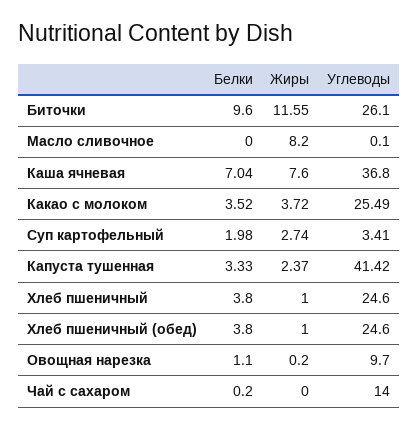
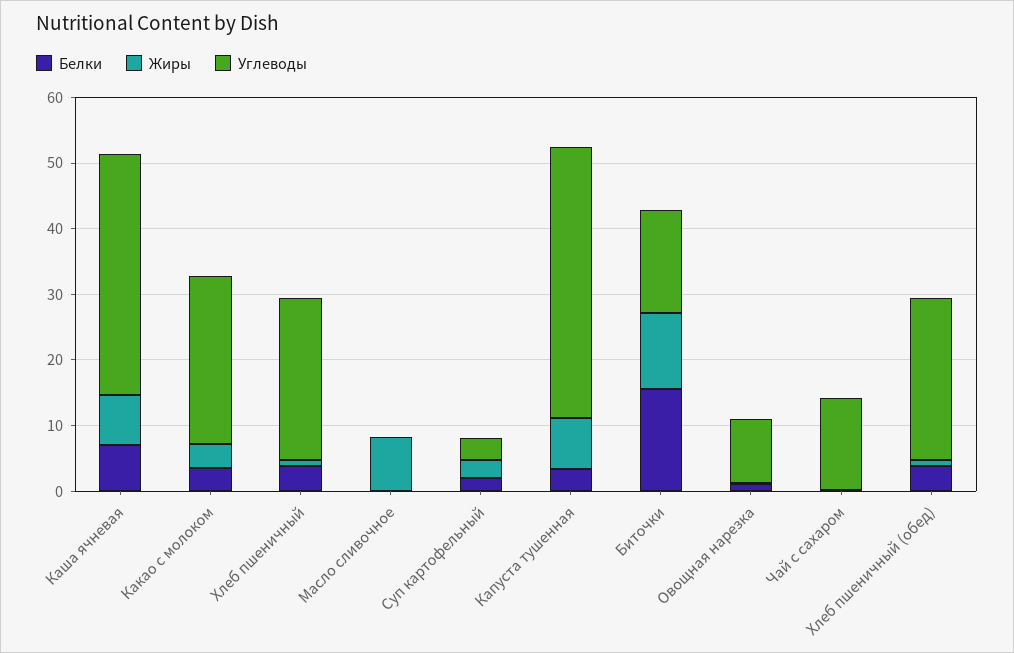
Белки, Биточки: 9.6 -> 16
Углеводы, Биточки: 26.1 -> 16
Жиры, Капуста тушенная: 2.37 -> 8

